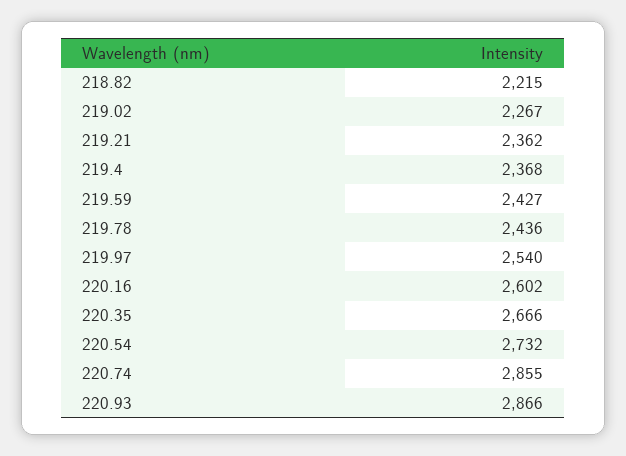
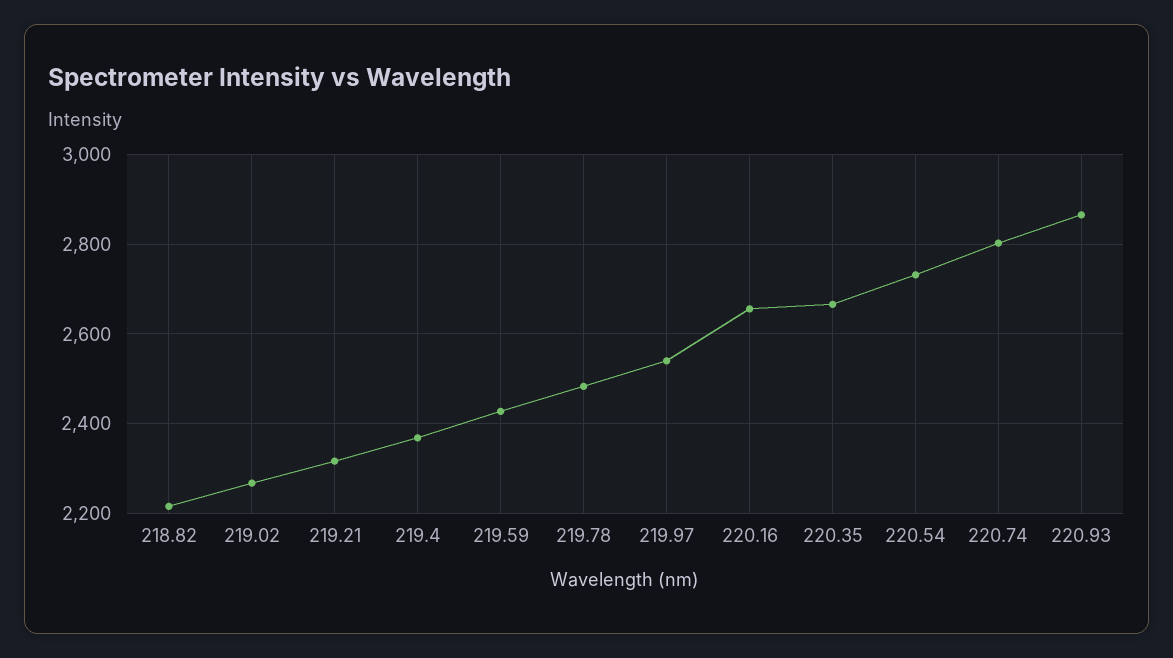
219.21: 2362 -> 2320
219.78: 2436 -> 2480
220.16: 2602 -> 2660
220.74: 2855 -> 2800

